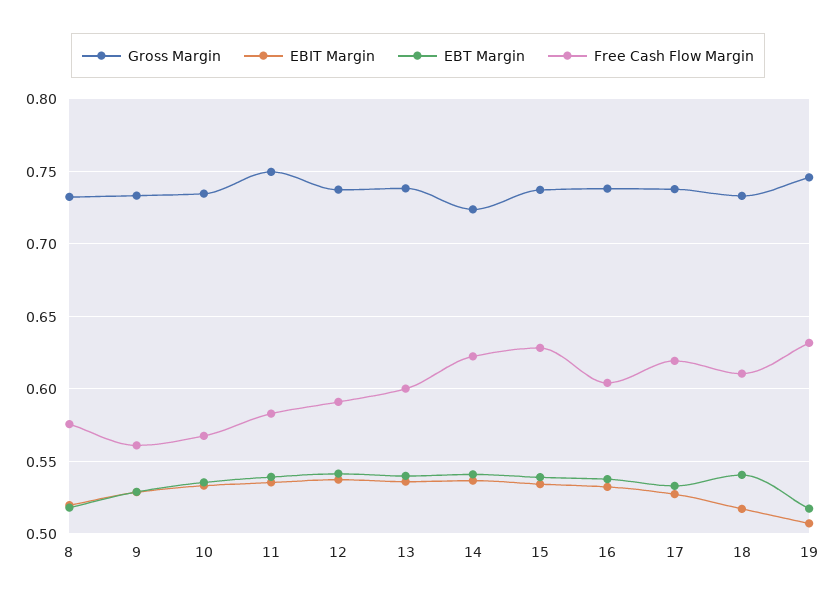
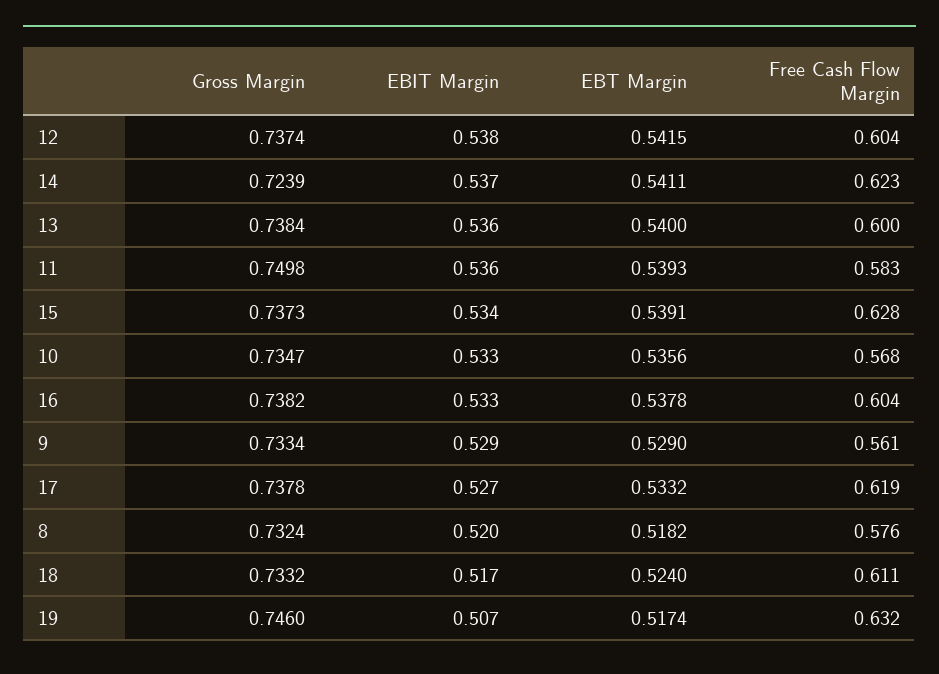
Free Cash Flow Margin, 12: 0.59 -> 0.604
EBT Margin, 18: 0.54 -> 0.524

